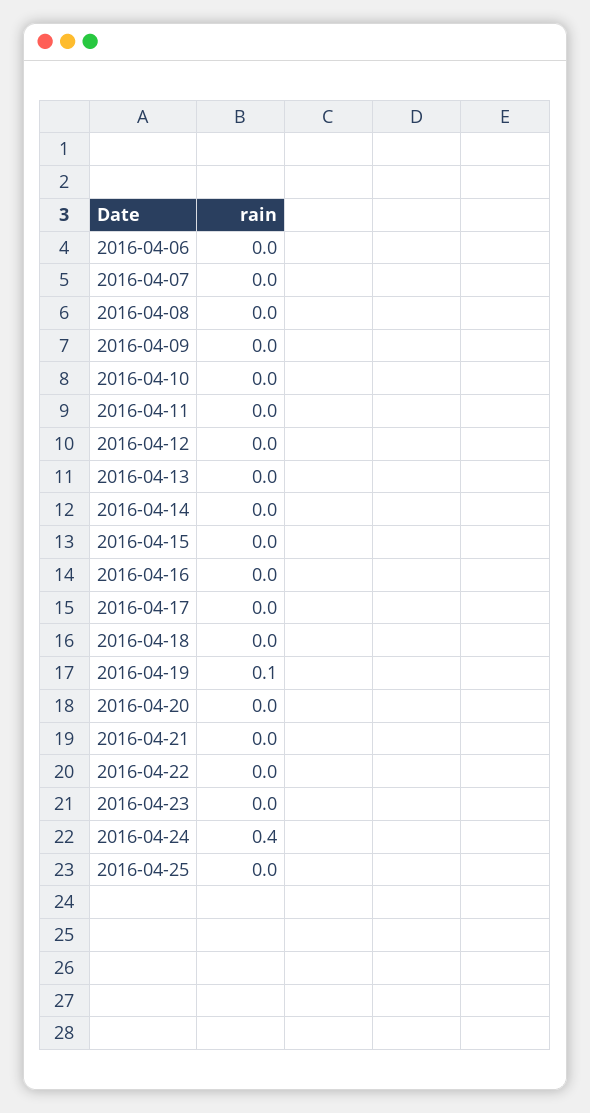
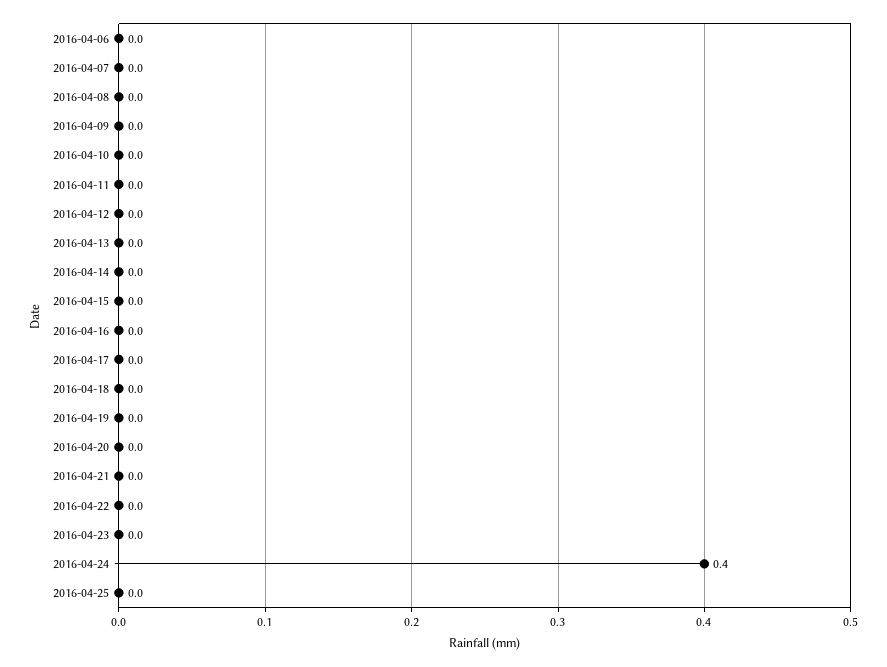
2016-04-19: 0.1 -> 0

